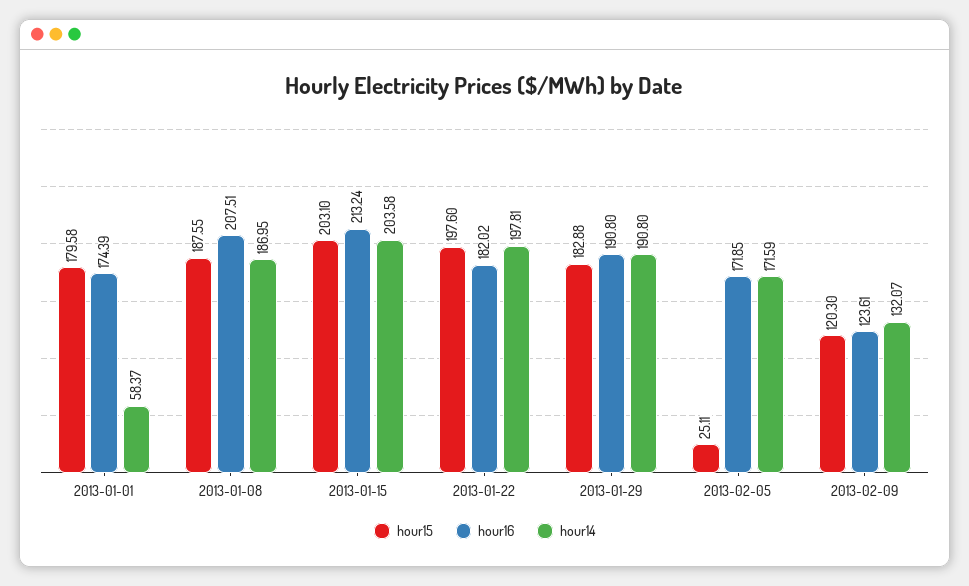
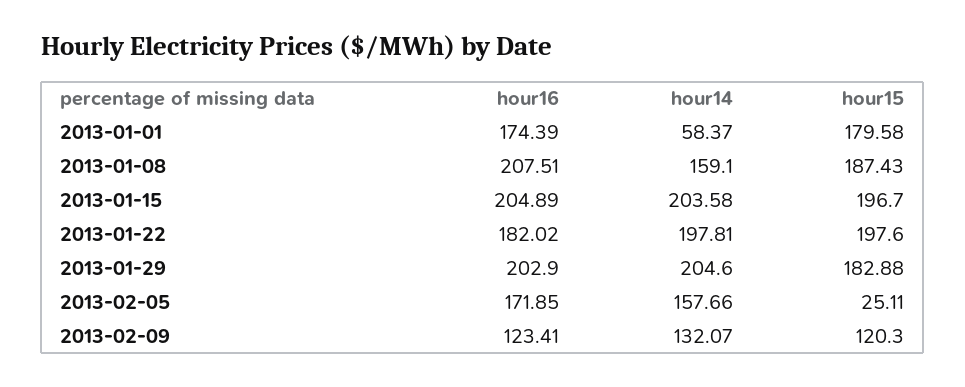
hour15, 2013-01-08: 187.55 -> 187.43
hour14, 2013-01-08: 186.95 -> 159.1
hour15, 2013-01-15: 203.1 -> 196.7
hour16, 2013-01-15: 213.24 -> 204.89
hour16, 2013-01-29: 190.8 -> 202.9
hour14, 2013-01-29: 190.8 -> 204.6
hour14, 2013-02-05: 171.59 -> 157.66
hour16, 2013-02-09: 123.61 -> 123.41

